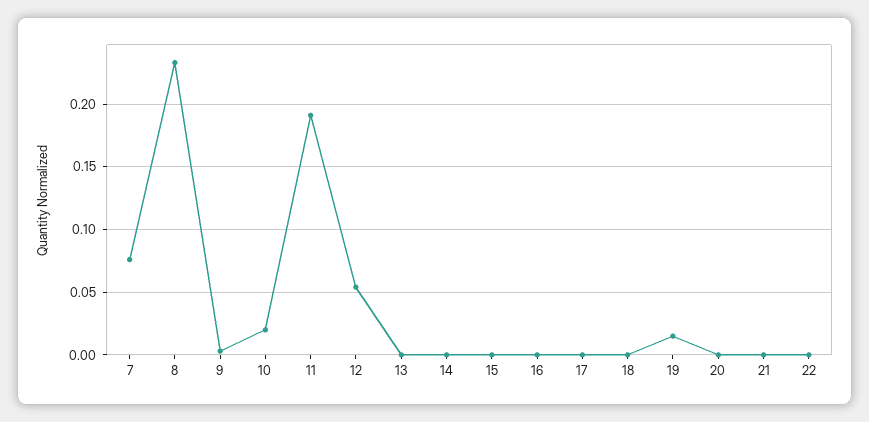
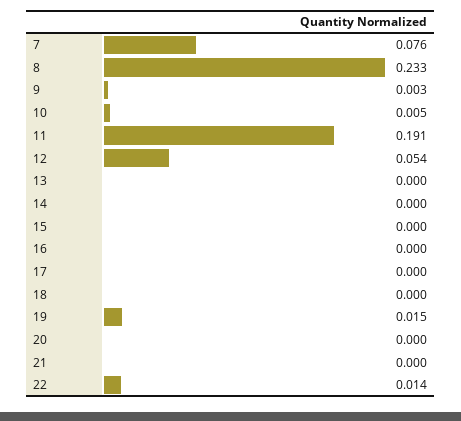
10: 0.02 -> 0.005
22: 0 -> 0.014

